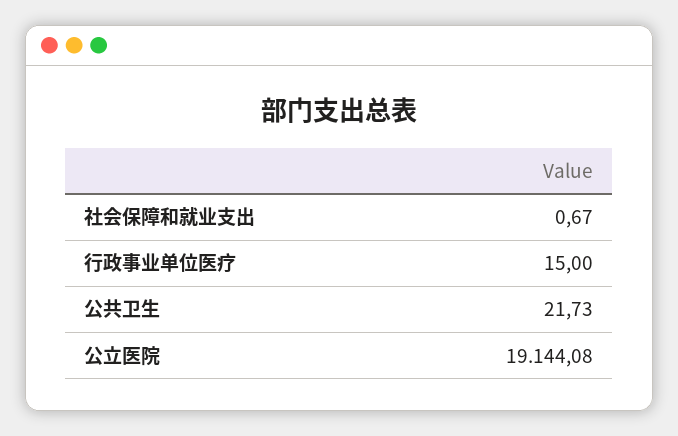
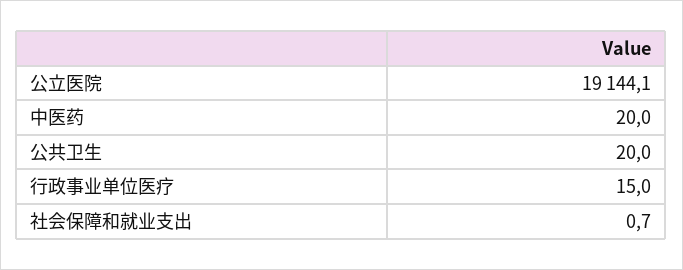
公共卫生: 21.73 -> 20
中医药: none -> 20

